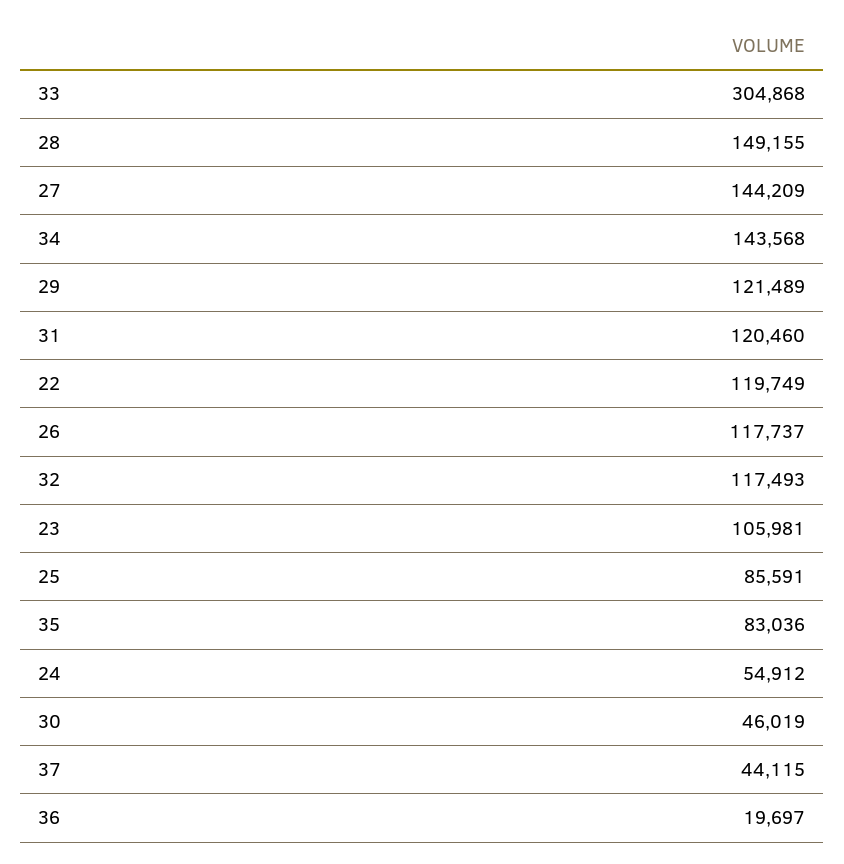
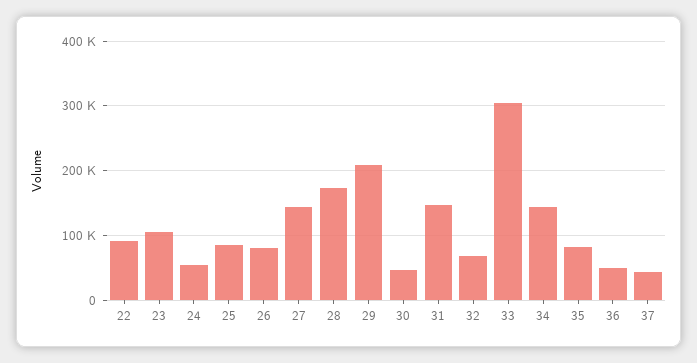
28: 149155 -> 170000
29: 121489 -> 210000
31: 120460 -> 150000
22: 119749 -> 90000
26: 117737 -> 80000
32: 117493 -> 70000
36: 19697 -> 50000

